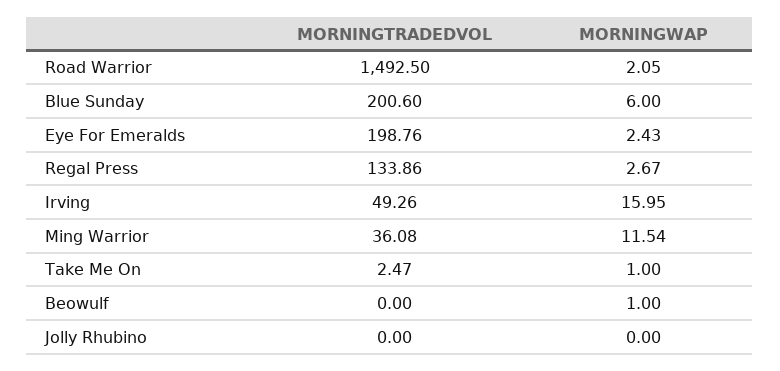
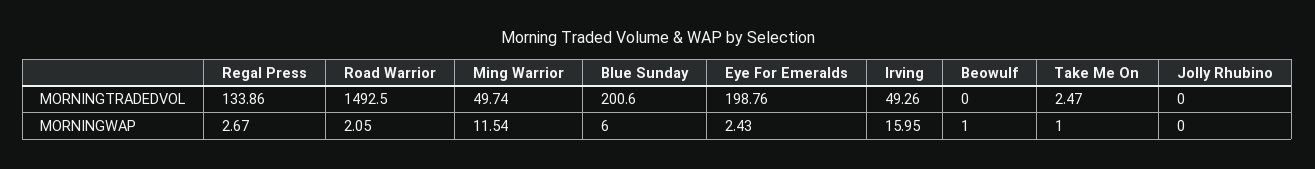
MORNINGTRADEDVOL, Ming Warrior: 36.08 -> 49.74

